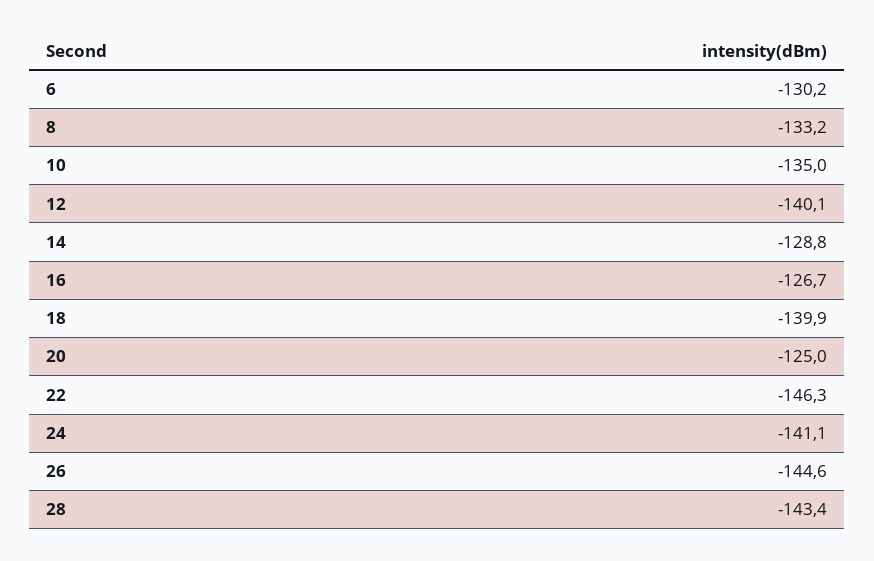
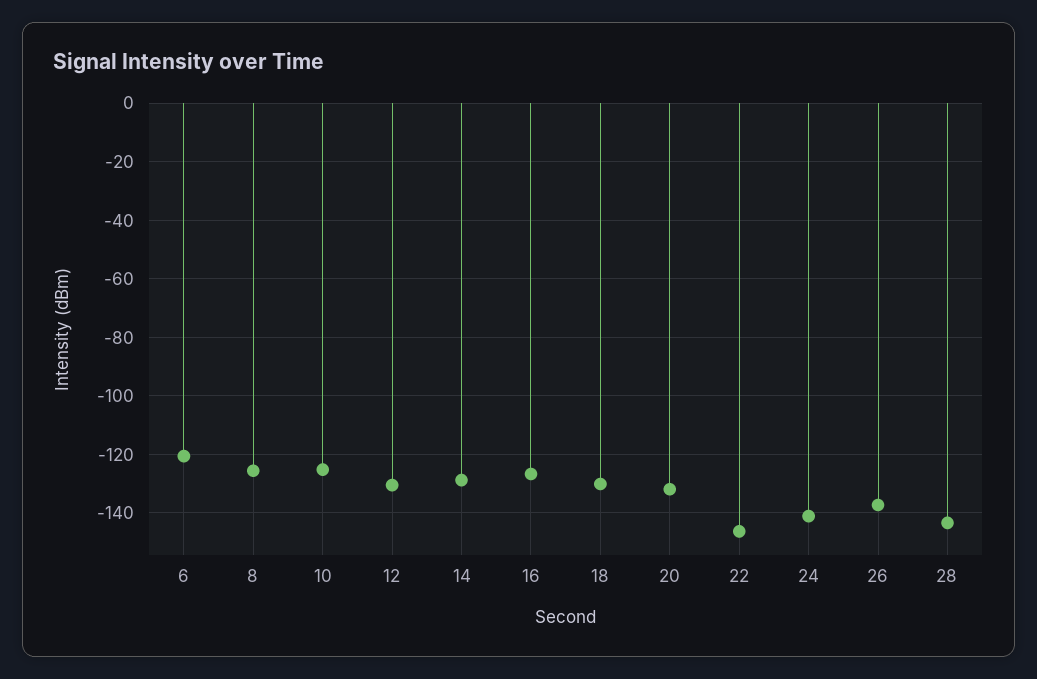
6: -130.2 -> -120
8: -133.2 -> -125
10: -135 -> -125
12: -140.1 -> -130
18: -139.9 -> -130
20: -125 -> -132.5
26: -144.6 -> -137.5

